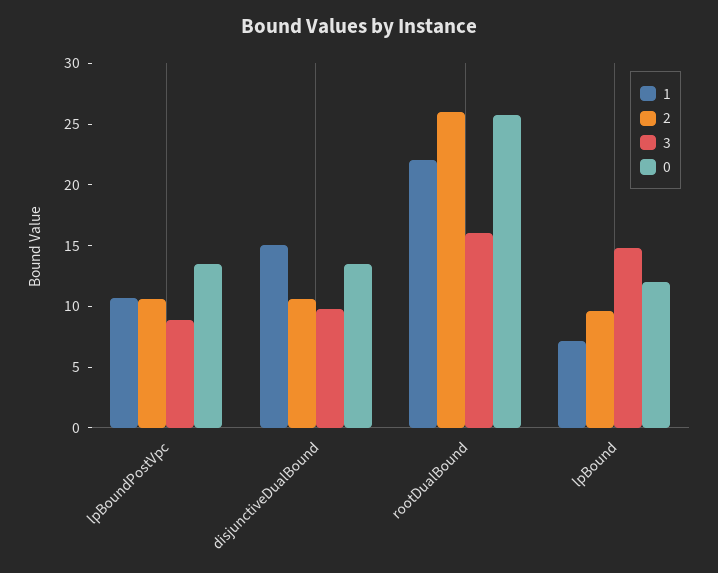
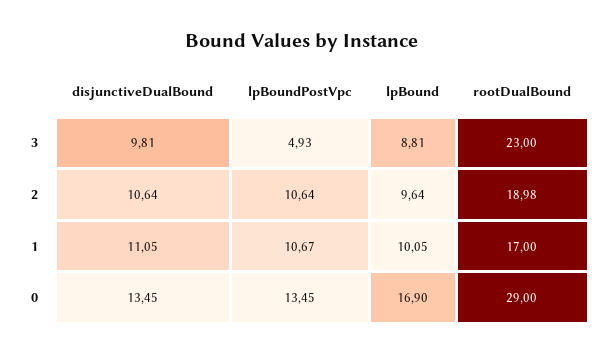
3, lpBoundPostVpc: 9 -> 4.93
1, disjunctiveDualBound: 15 -> 11.05
1, rootDualBound: 22 -> 17
2, rootDualBound: 26 -> 18.98
3, rootDualBound: 16 -> 23
0, rootDualBound: 26 -> 29
1, lpBound: 7 -> 10.05
3, lpBound: 15 -> 8.81
0, lpBound: 12 -> 16.9

